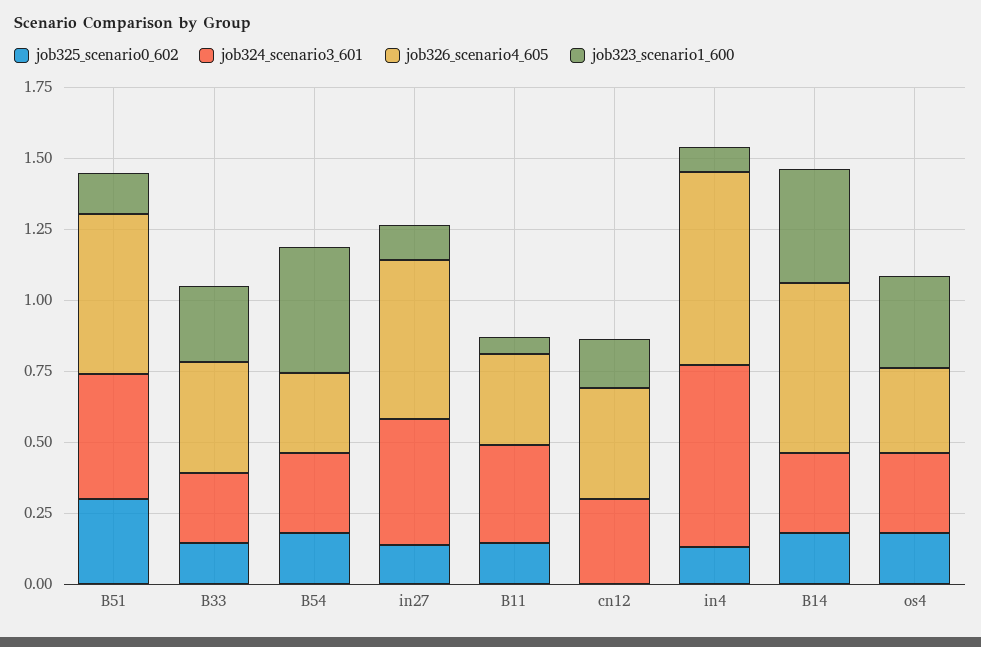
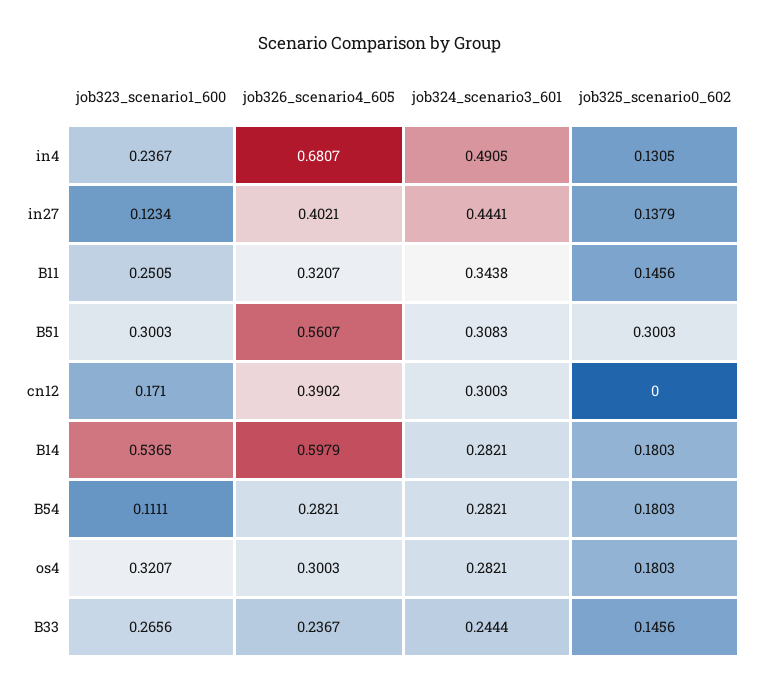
job324_scenario3_601, B51: 0.45 -> 0.3083
job323_scenario1_600, B51: 0.15 -> 0.3003
job326_scenario4_605, B33: 0.4 -> 0.2367
job323_scenario1_600, B54: 0.45 -> 0.1111
job326_scenario4_605, in27: 0.55 -> 0.4021
job323_scenario1_600, B11: 0.05 -> 0.2505
job324_scenario3_601, in4: 0.65 -> 0.4905
job323_scenario1_600, in4: 0.1 -> 0.2367
job323_scenario1_600, B14: 0.4 -> 0.5365

